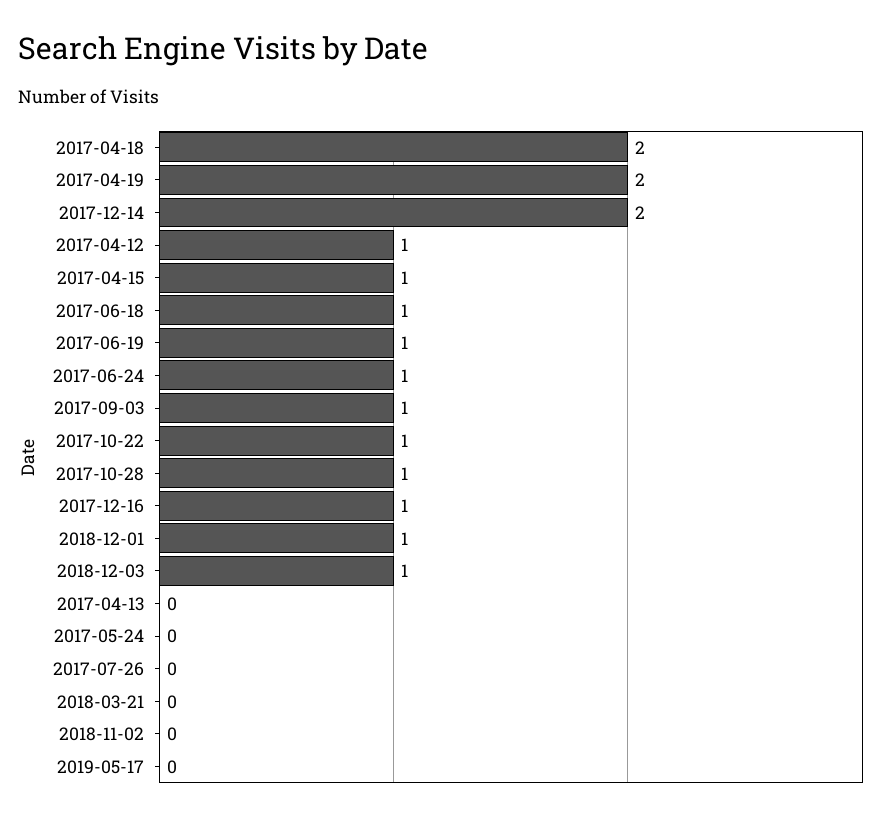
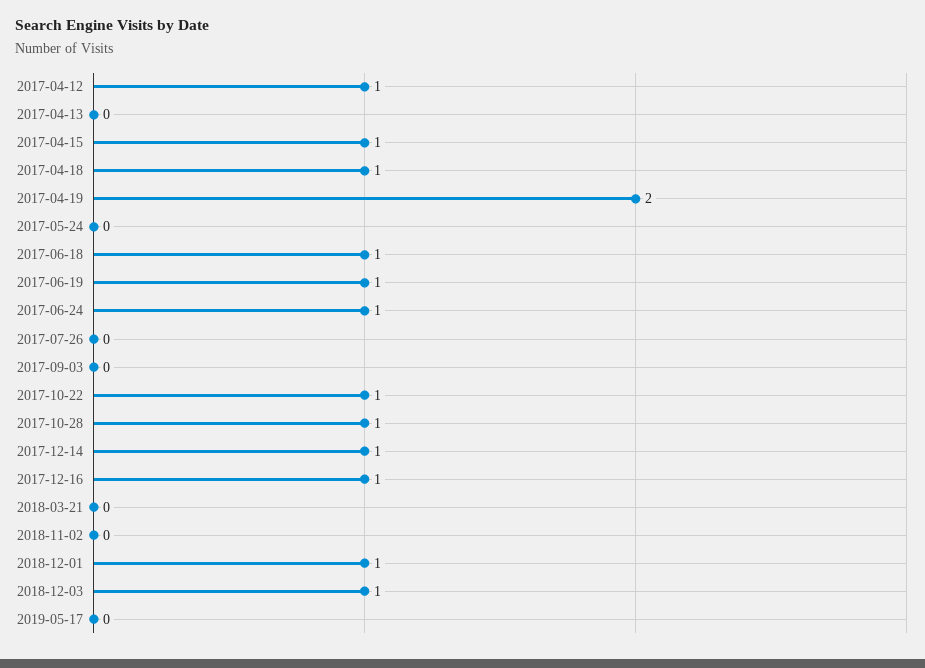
2017-04-18: 2 -> 1
2017-12-14: 2 -> 1
2017-09-03: 1 -> 0

